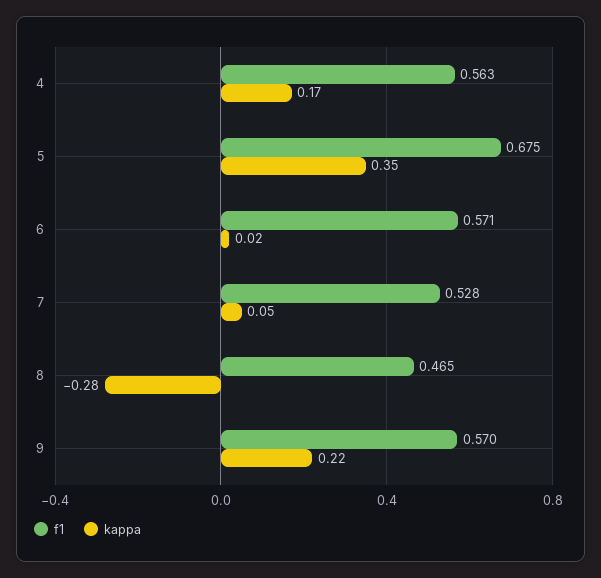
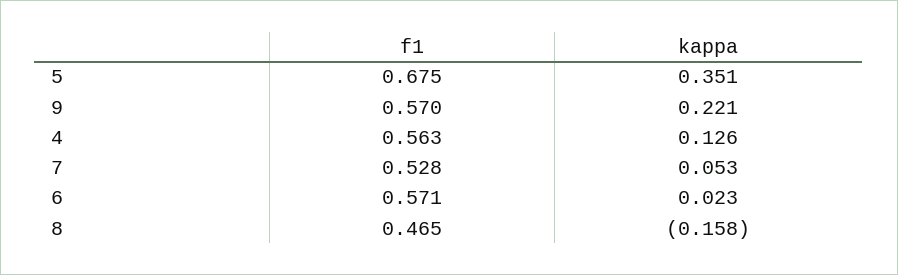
kappa, 4: 0.17 -> 0.126
kappa, 8: -0.28 -> -0.158

